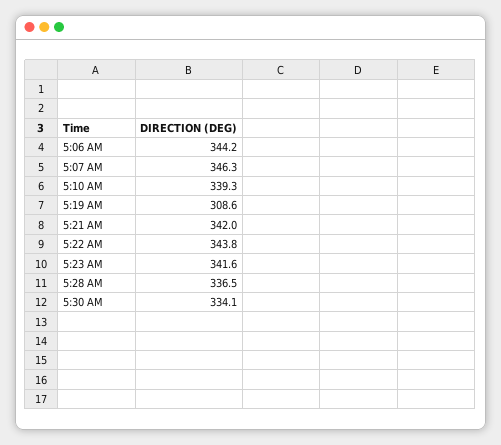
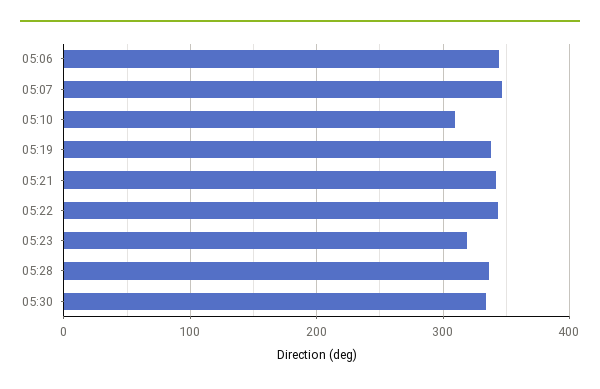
5:10 AM: 339.3 -> 310
5:19 AM: 308.6 -> 340
5:23 AM: 341.6 -> 320

